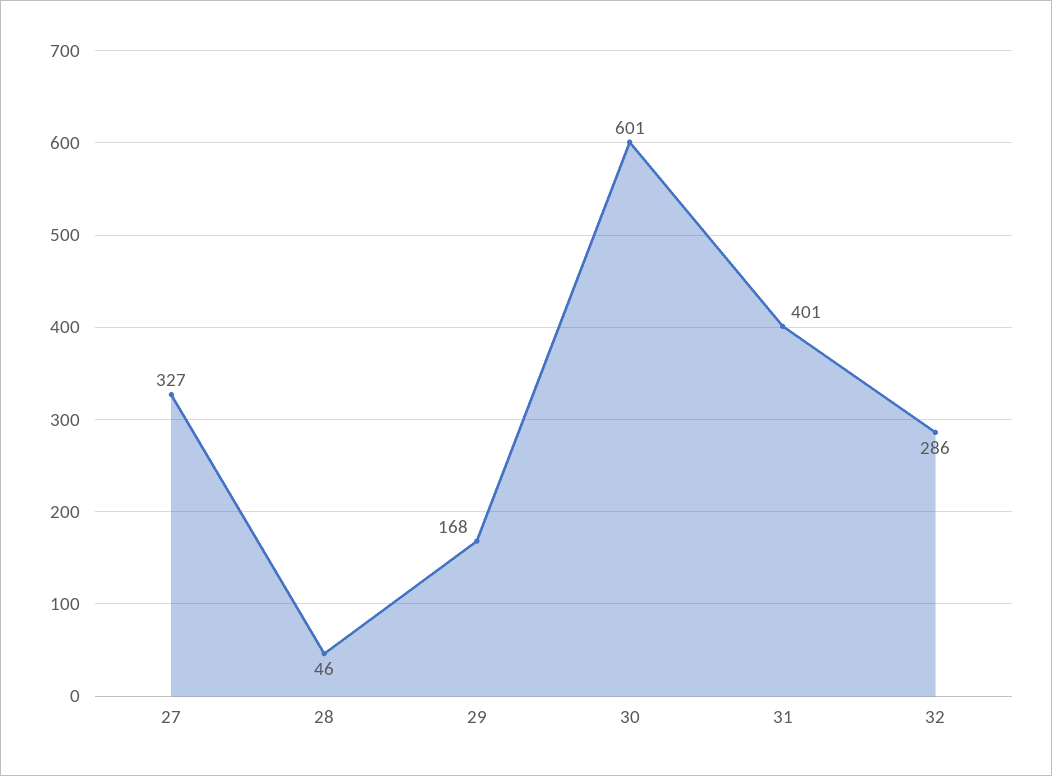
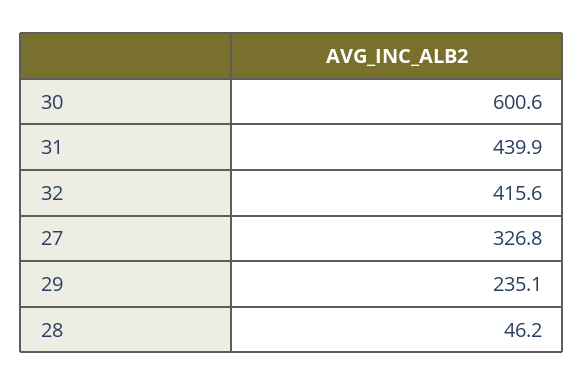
29: 168 -> 235.1
31: 401 -> 439.9
32: 286 -> 415.6

